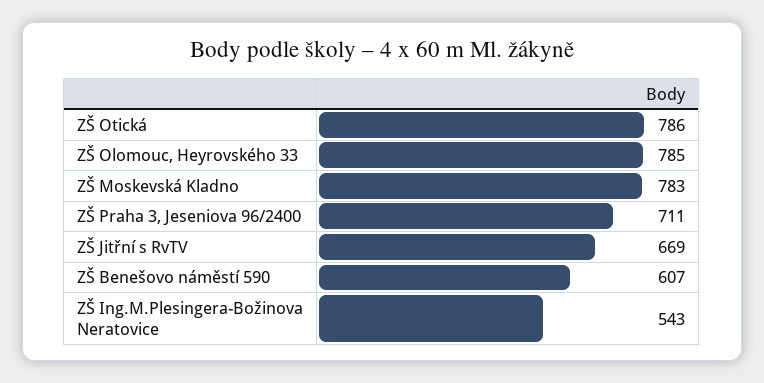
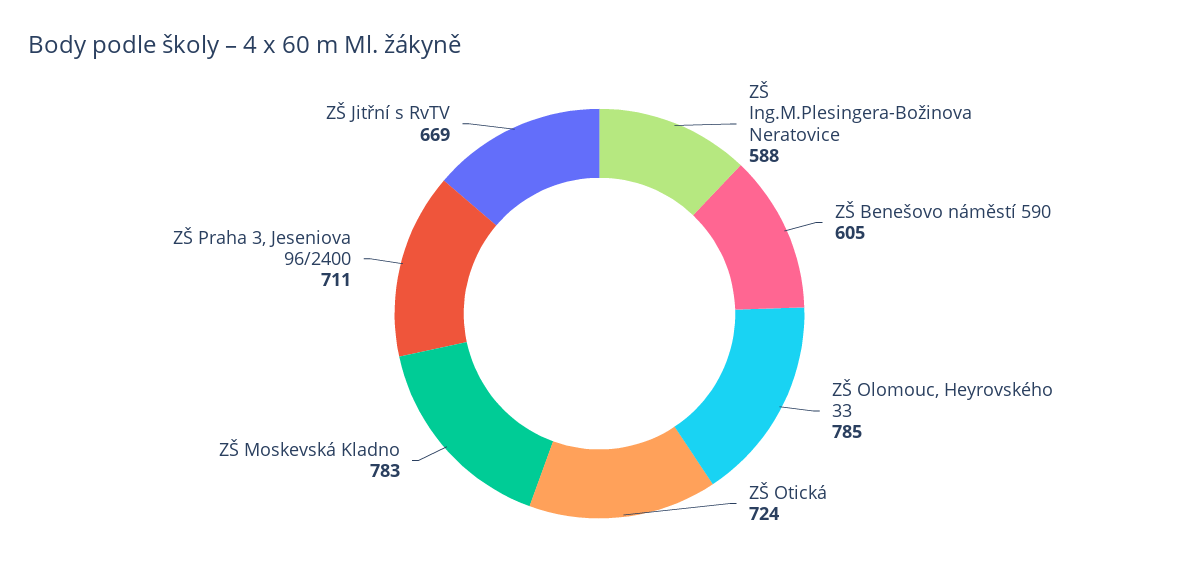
ZŠ Otická: 786 -> 724
ZŠ Benešovo náměstí 590: 607 -> 605
ZŠ Ing.M.Plesingera-Božinova Neratovice: 543 -> 588

